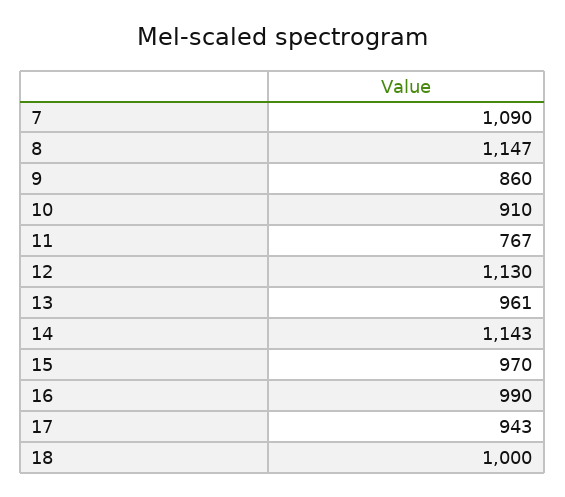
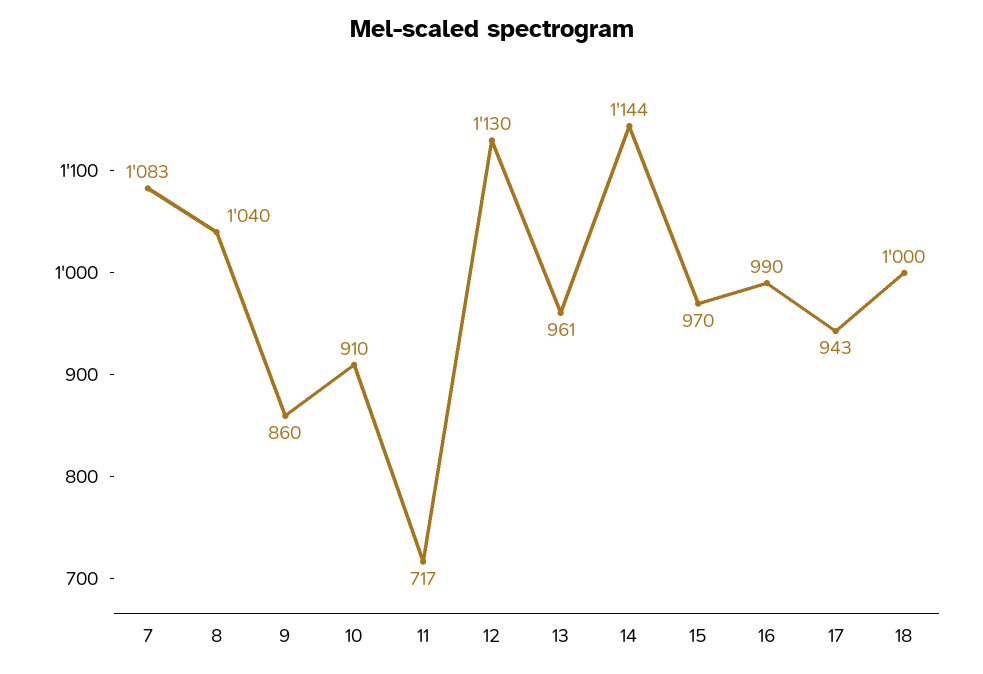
7: 1090 -> 1083
8: 1147 -> 1040
11: 767 -> 717
14: 1143 -> 1144

